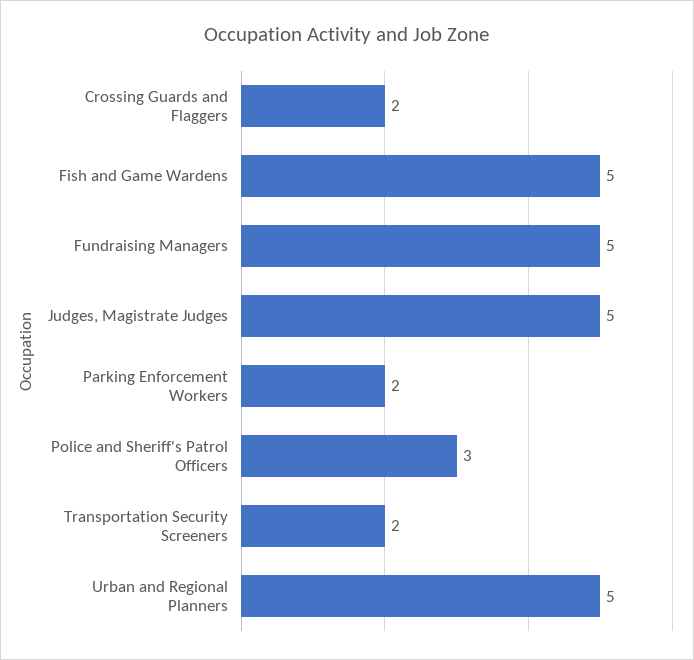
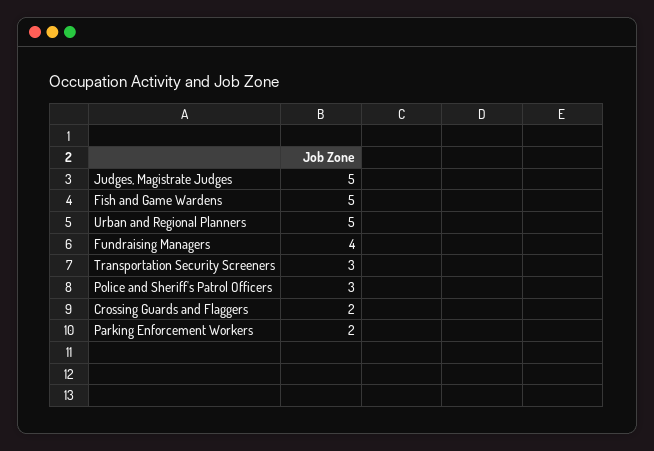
Fundraising Managers: 5 -> 4
Transportation Security Screeners: 2 -> 3

